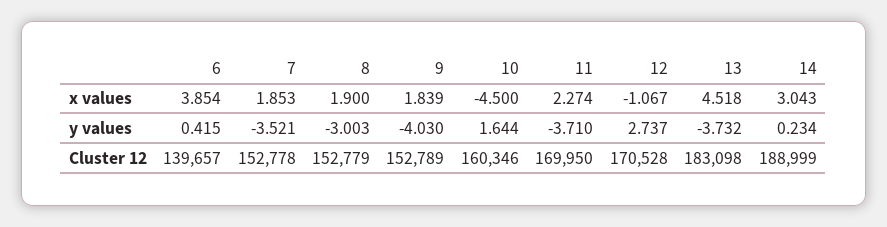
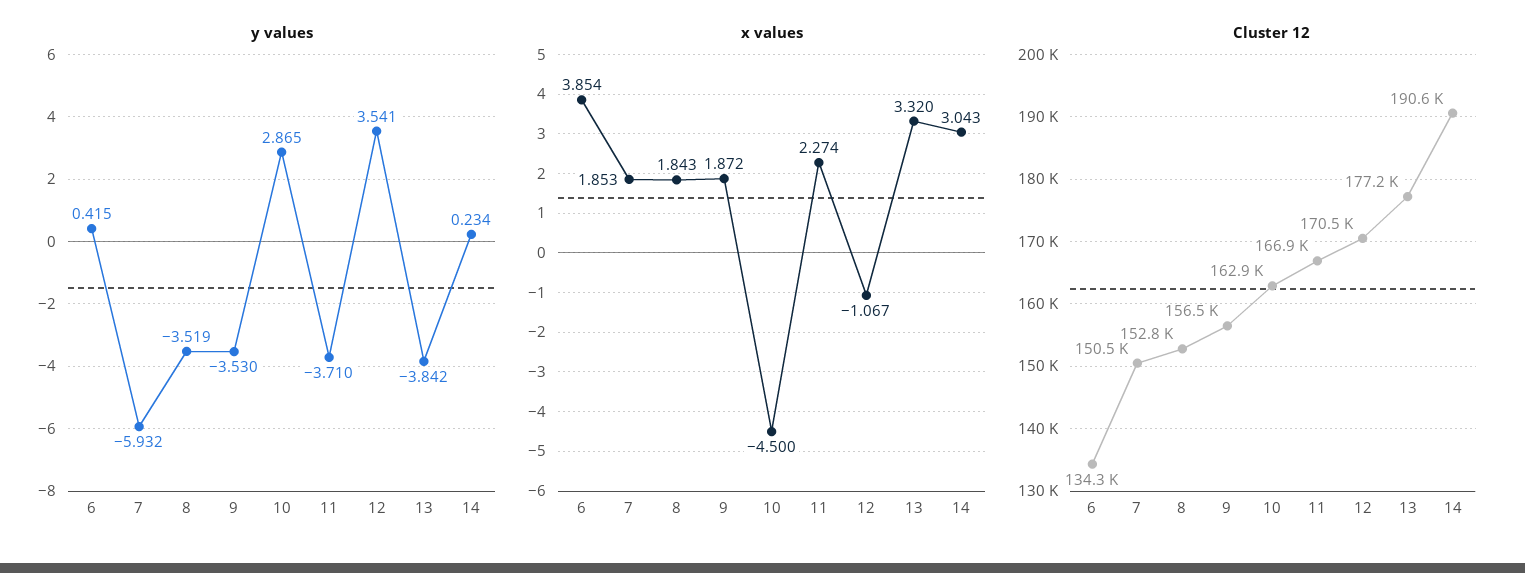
x values, 8: 1.9 -> 1.843
x values, 9: 1.839 -> 1.872
x values, 13: 4.518 -> 3.32
y values, 7: -3.521 -> -5.932
y values, 8: -3.003 -> -3.519
y values, 9: -4.03 -> -3.53
y values, 10: 1.644 -> 2.865
y values, 12: 2.737 -> 3.541
y values, 13: -3.732 -> -3.842
Cluster 12, 6: 139657 -> 134300
Cluster 12, 7: 152778 -> 150500
Cluster 12, 9: 152789 -> 156500
Cluster 12, 10: 160346 -> 162900
Cluster 12, 11: 169950 -> 166900
Cluster 12, 13: 183098 -> 177200
Cluster 12, 14: 188999 -> 190600

